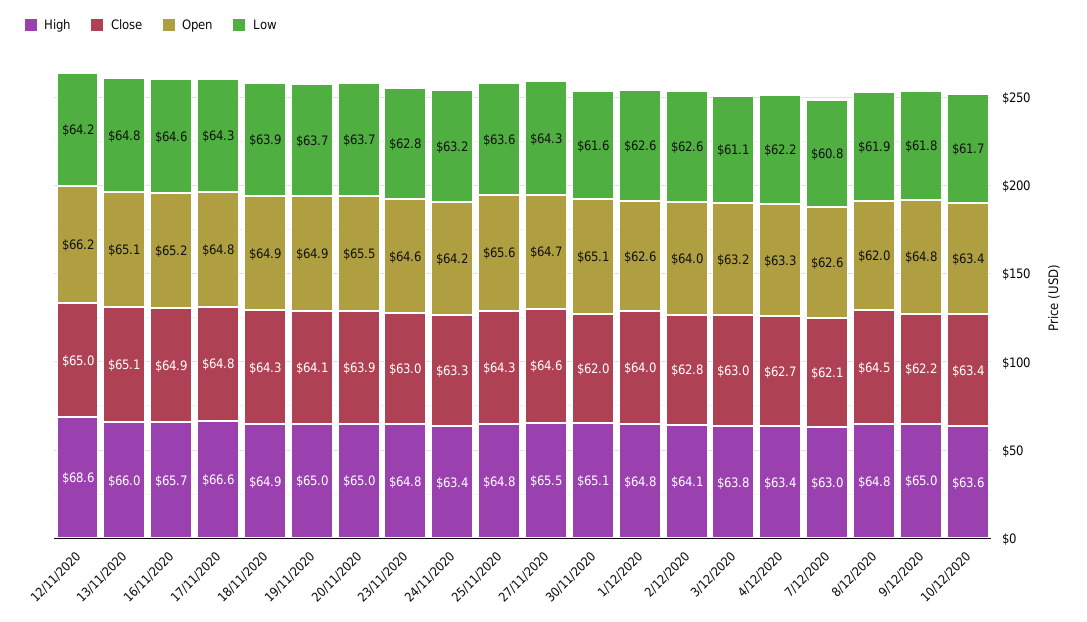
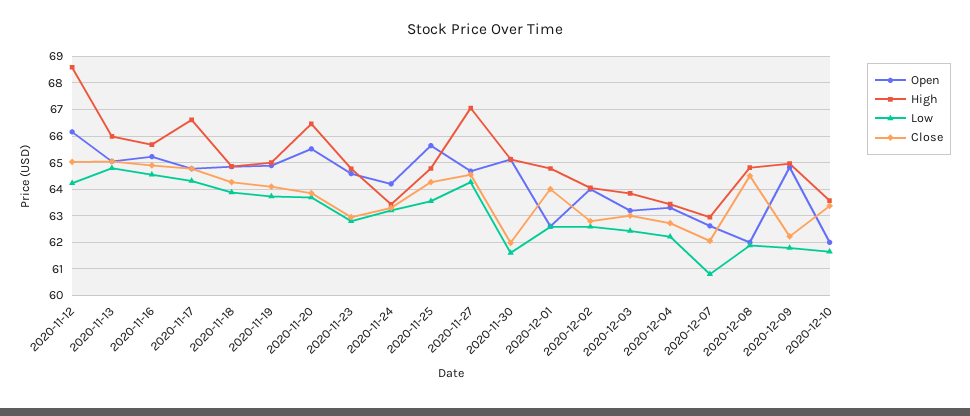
High, 20/11/2020: 65 -> 66.5
High, 27/11/2020: 65.5 -> 67
Low, 3/12/2020: 61.1 -> 62.5
Open, 10/12/2020: 63.4 -> 62

